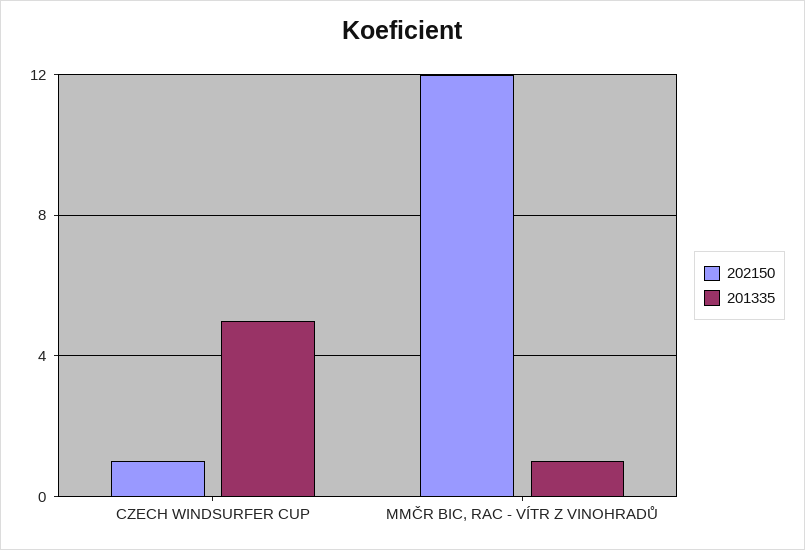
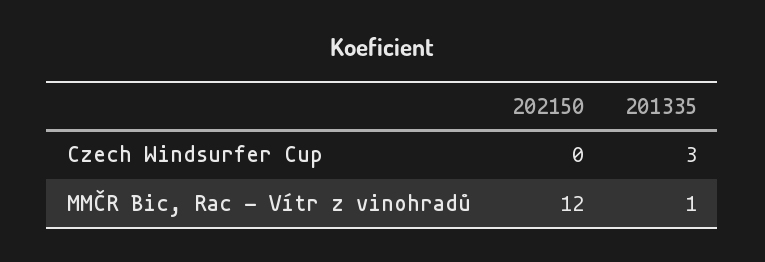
202150, CZECH WINDSURFER CUP: 1 -> 0
201335, CZECH WINDSURFER CUP: 5 -> 3

